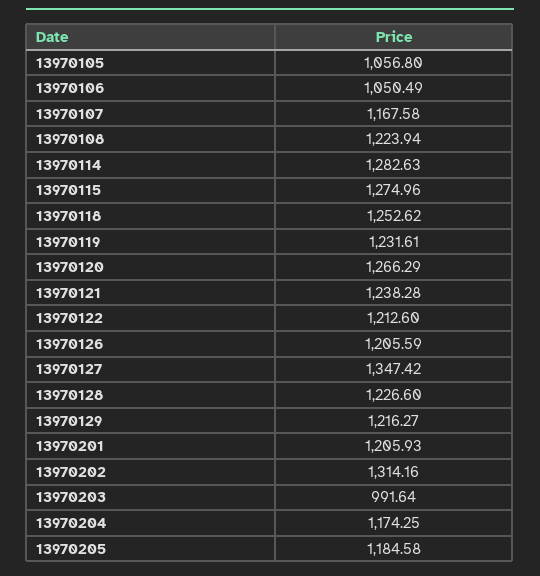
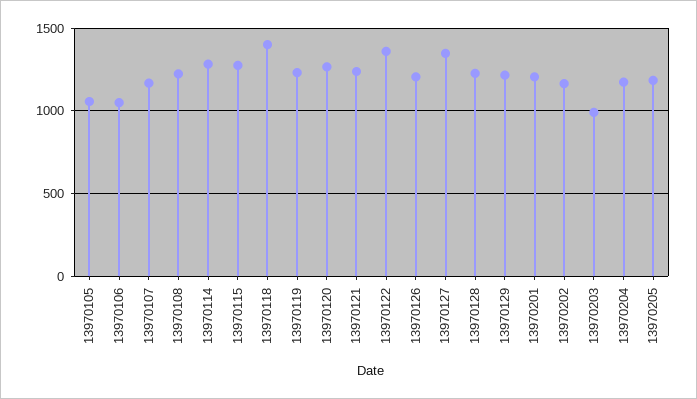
13970118: 1252.62 -> 1400
13970122: 1212.6 -> 1350
13970202: 1314.16 -> 1150

